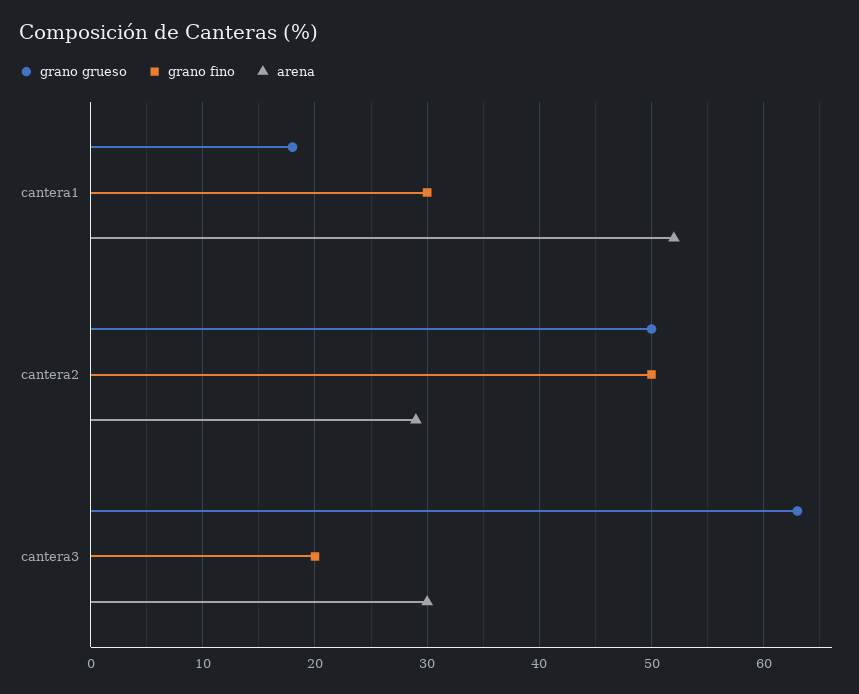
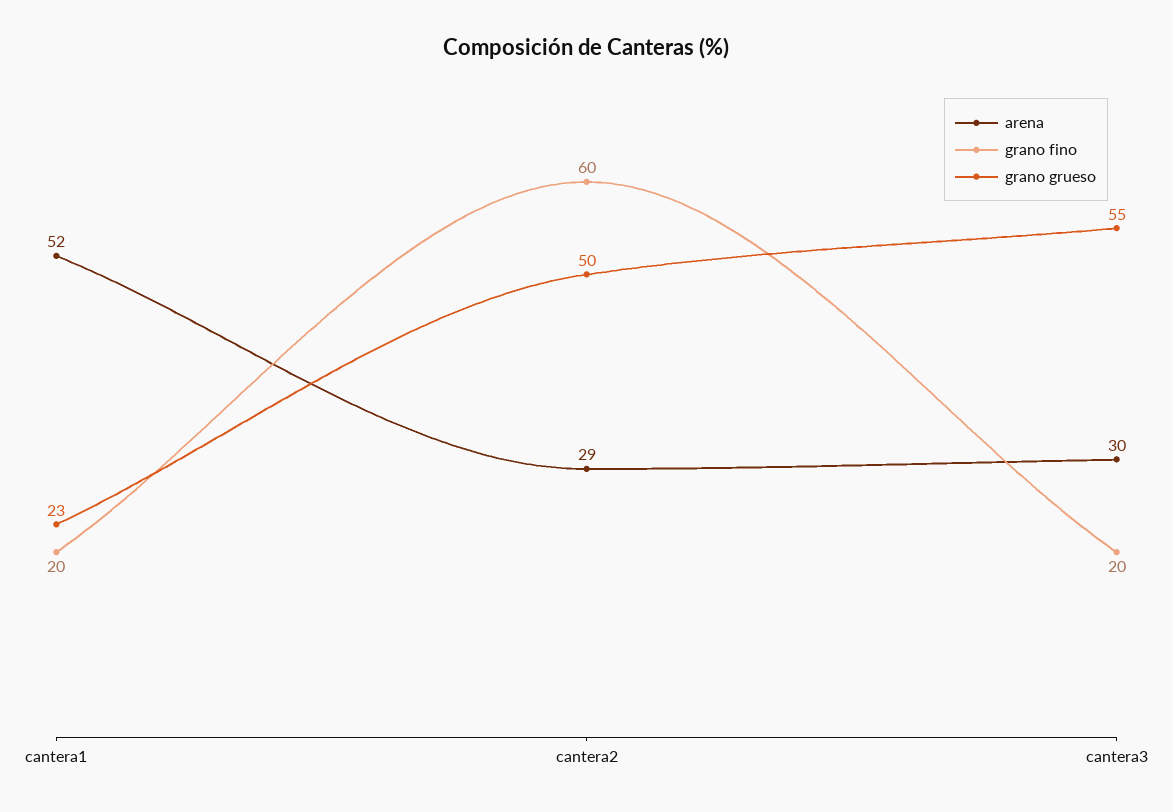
grano grueso, cantera1: 18 -> 23
grano fino, cantera1: 30 -> 20
grano fino, cantera2: 50 -> 60
grano grueso, cantera3: 63 -> 55

